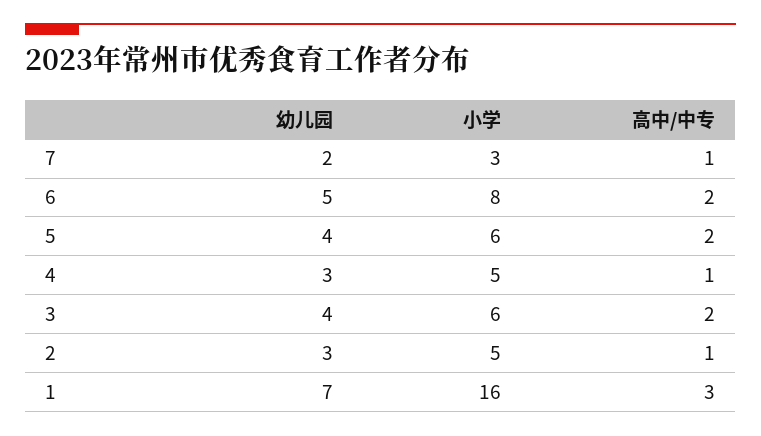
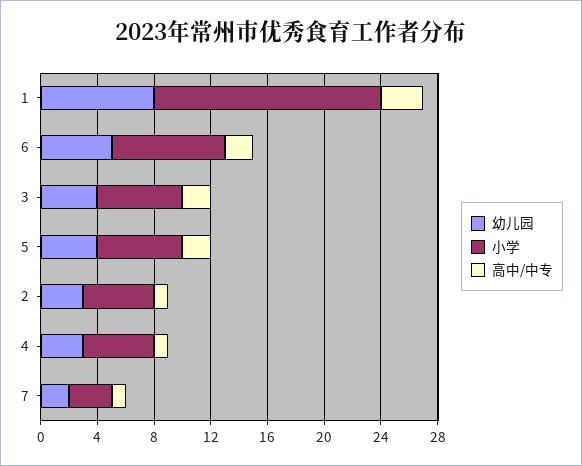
幼儿园, 1: 7 -> 8

